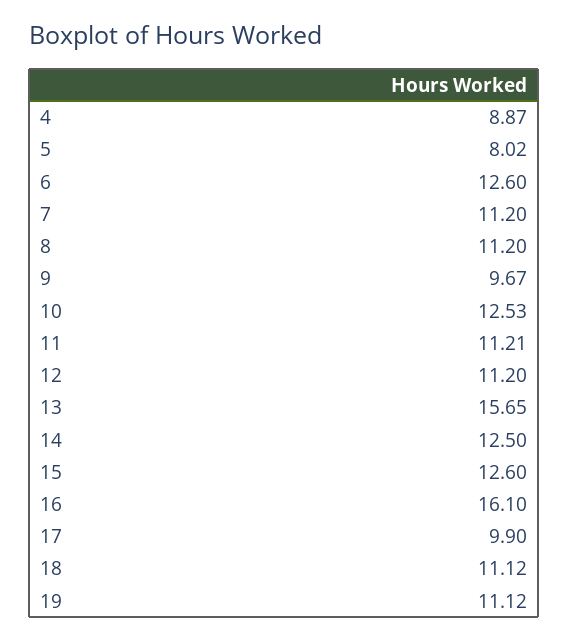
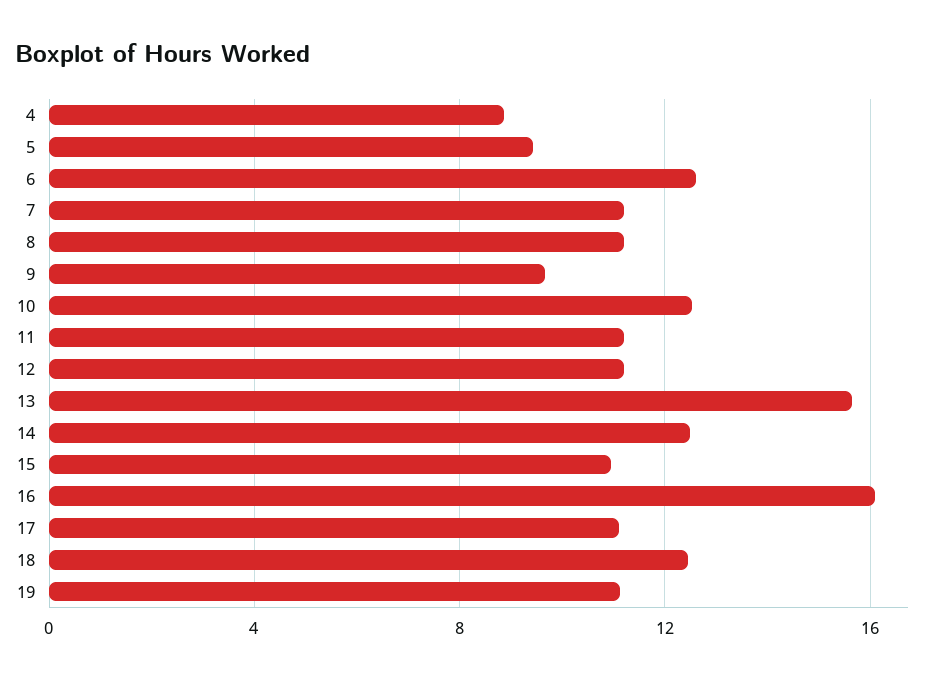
5: 8.02 -> 9.5
15: 12.6 -> 11
17: 9.9 -> 11
18: 11.12 -> 12.5

